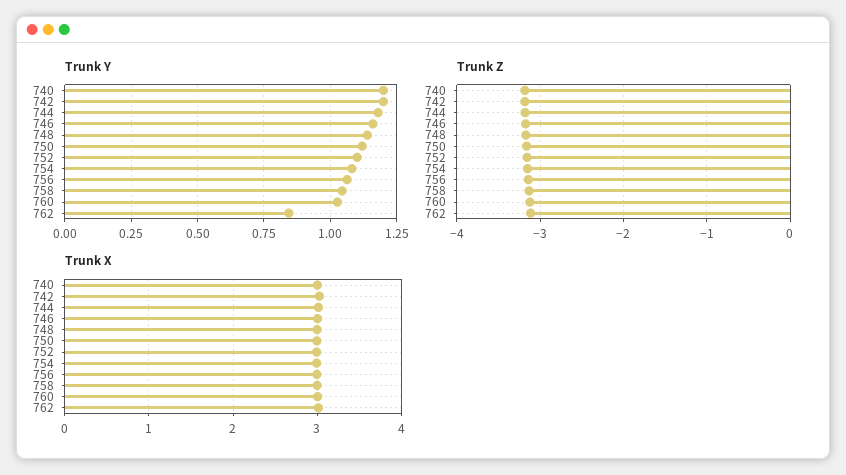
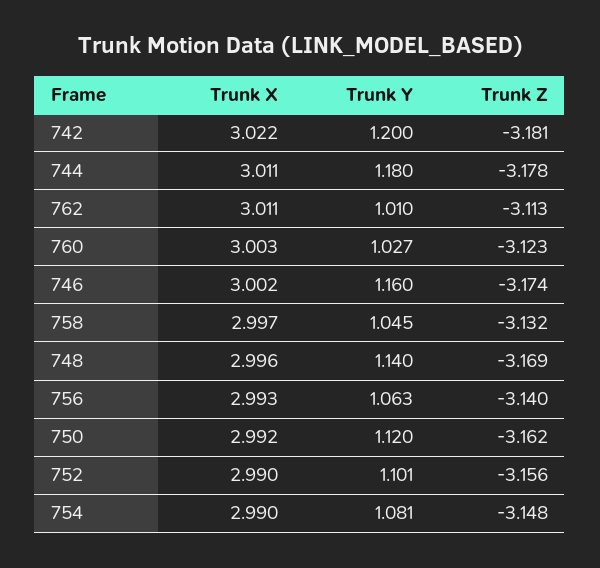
Trunk Y, 740: 1.2 -> none
Trunk Y, 762: 0.85 -> 1.01
Trunk Z, 740: -3.2 -> none
Trunk X, 740: 3 -> none

